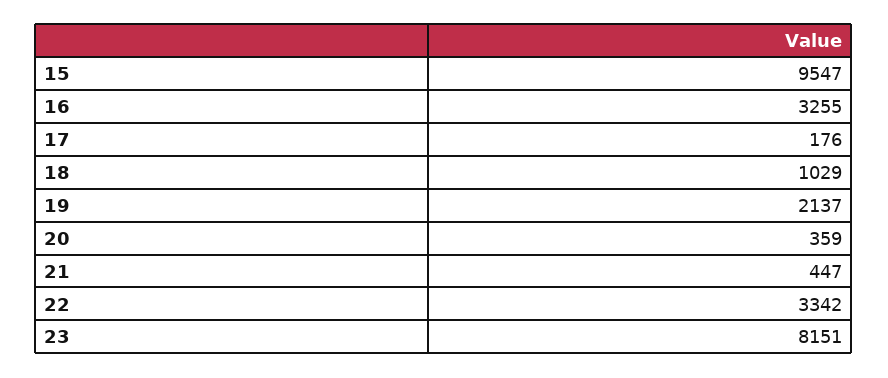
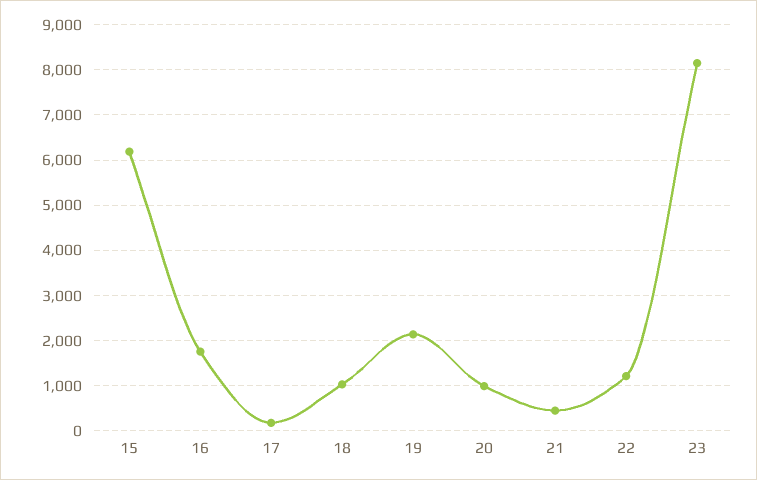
15: 9547 -> 6200
16: 3255 -> 1800
20: 359 -> 1000
22: 3342 -> 1200

